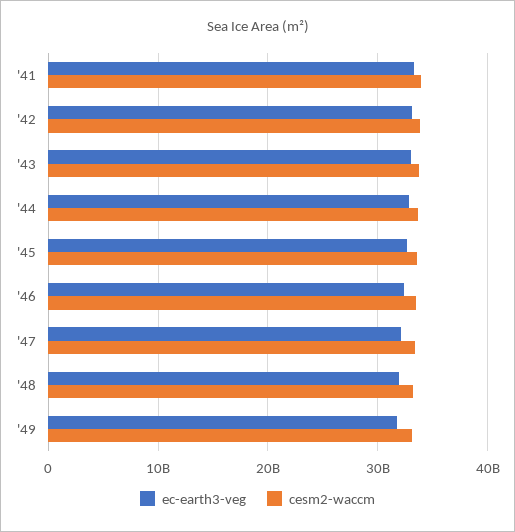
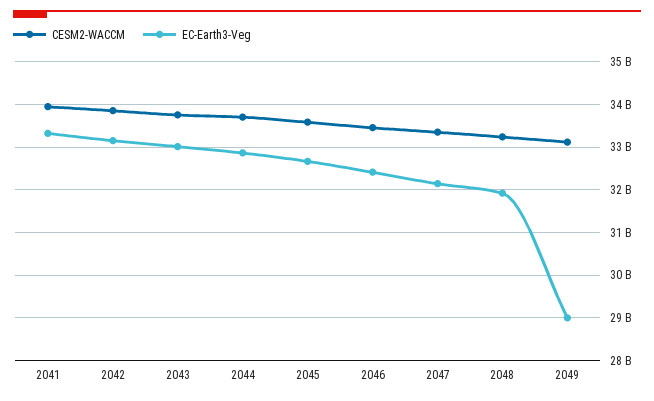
ec-earth3-veg, '49: 32000000000 -> 29000000000

